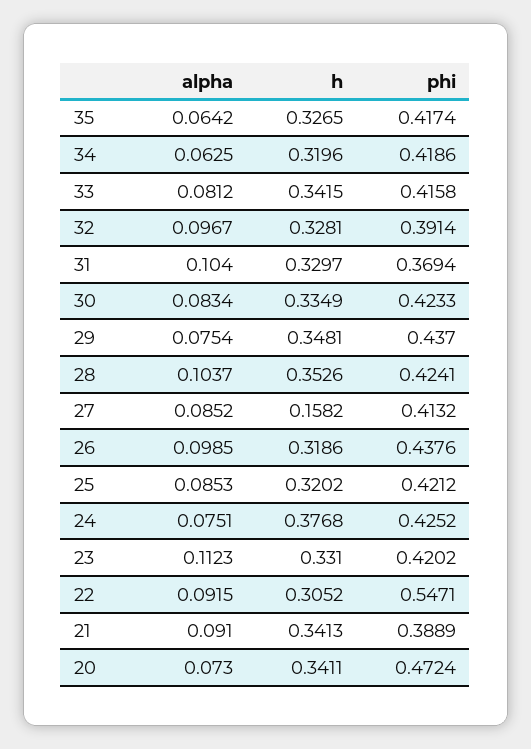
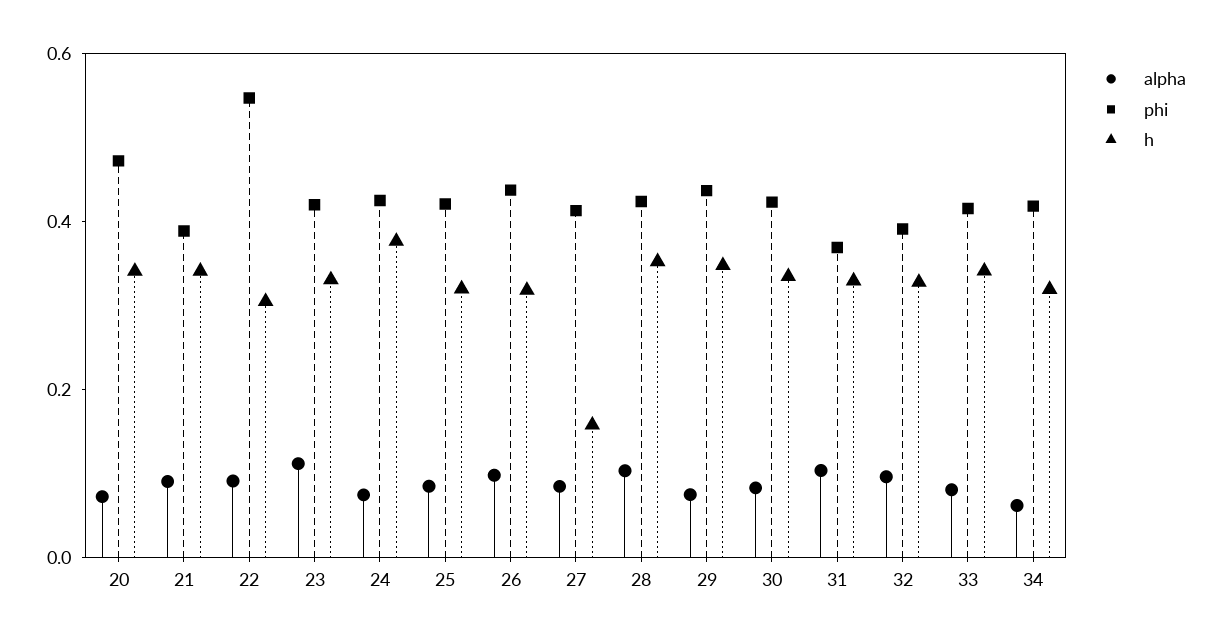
alpha, 35: 0.0642 -> none
h, 35: 0.3265 -> none
phi, 35: 0.4174 -> none

